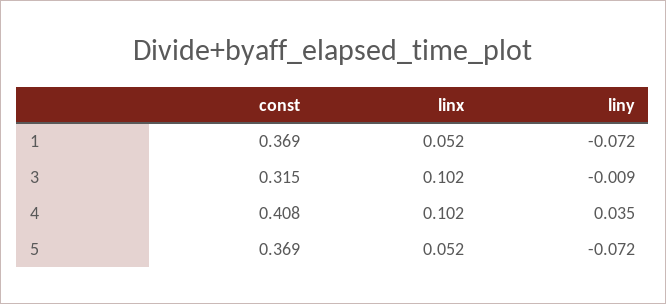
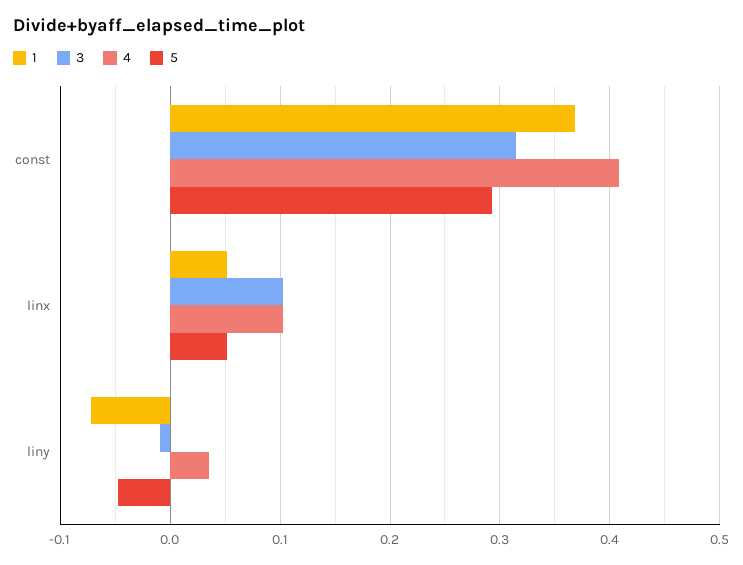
5, const: 0.369 -> 0.29
5, liny: -0.072 -> -0.05

